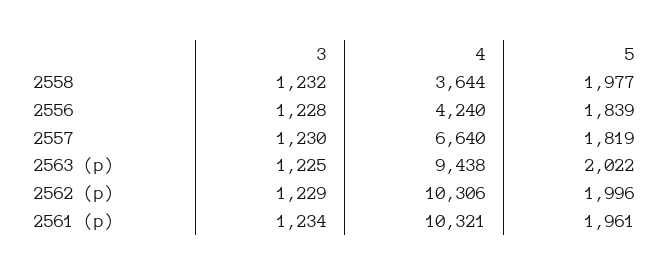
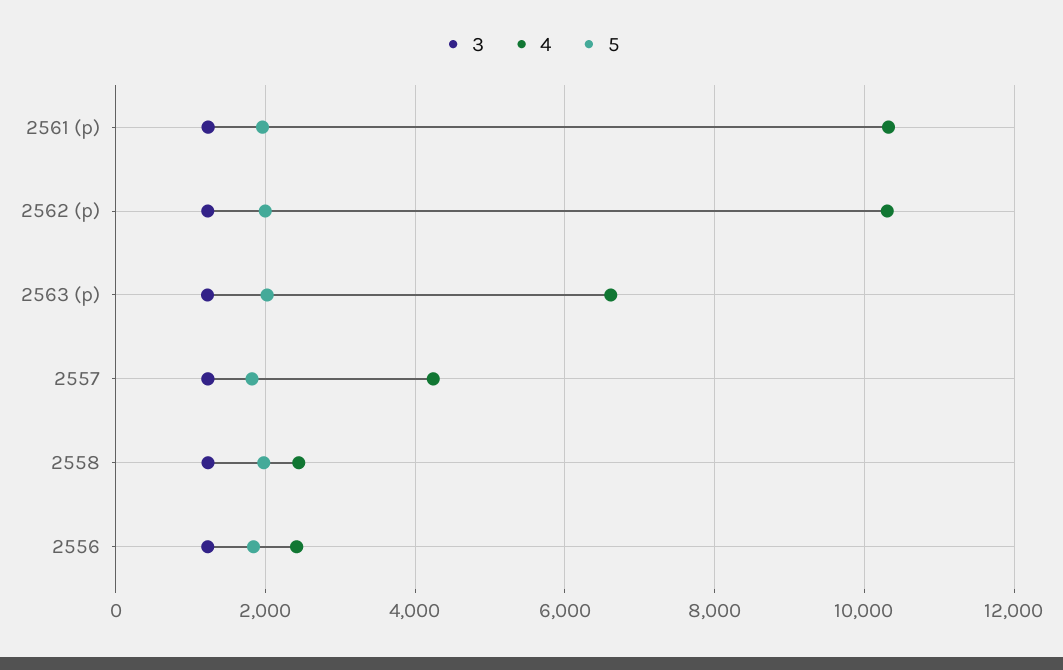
4, 2558: 3644 -> 2400
4, 2556: 4240 -> 2400
4, 2557: 6640 -> 4200
4, 2563 (p): 9438 -> 6600

